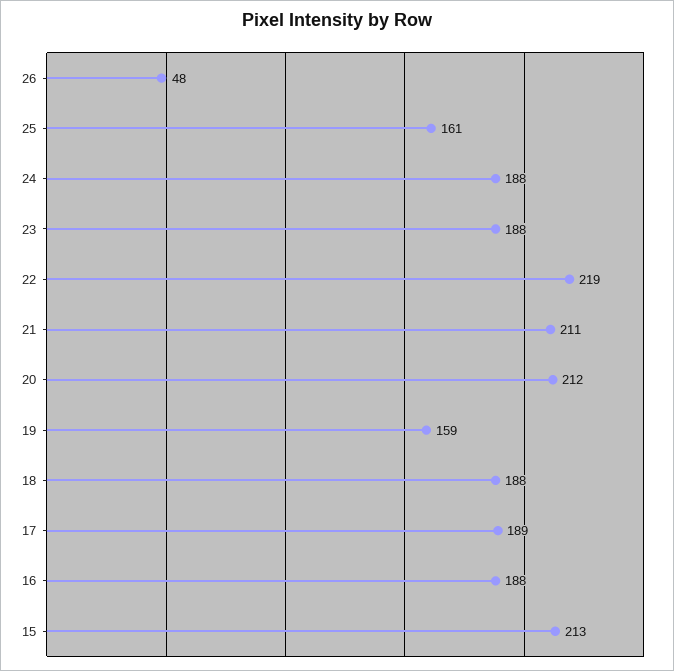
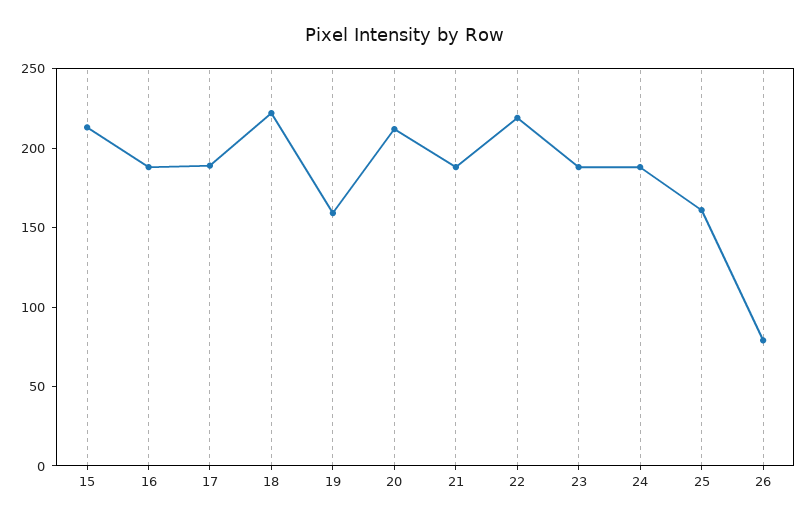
26: 48 -> 80
21: 211 -> 190
18: 188 -> 220

